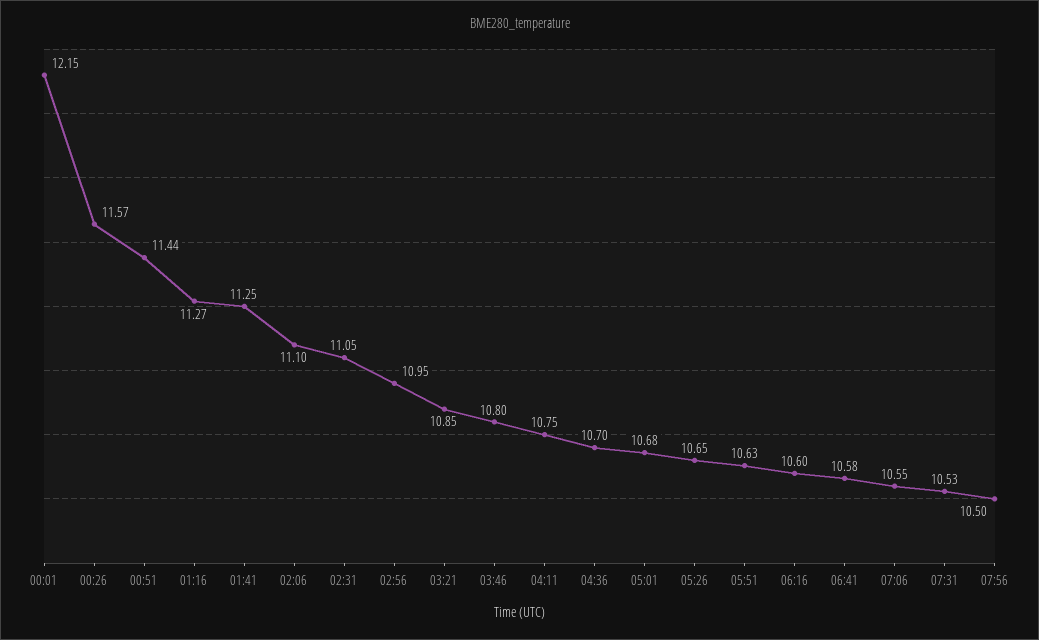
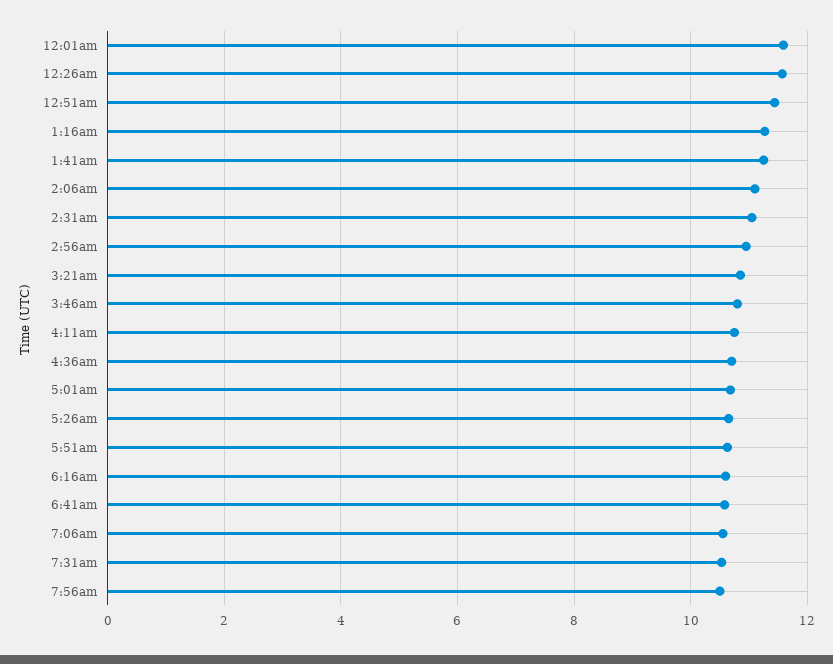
00:01: 12.15 -> 11.6

